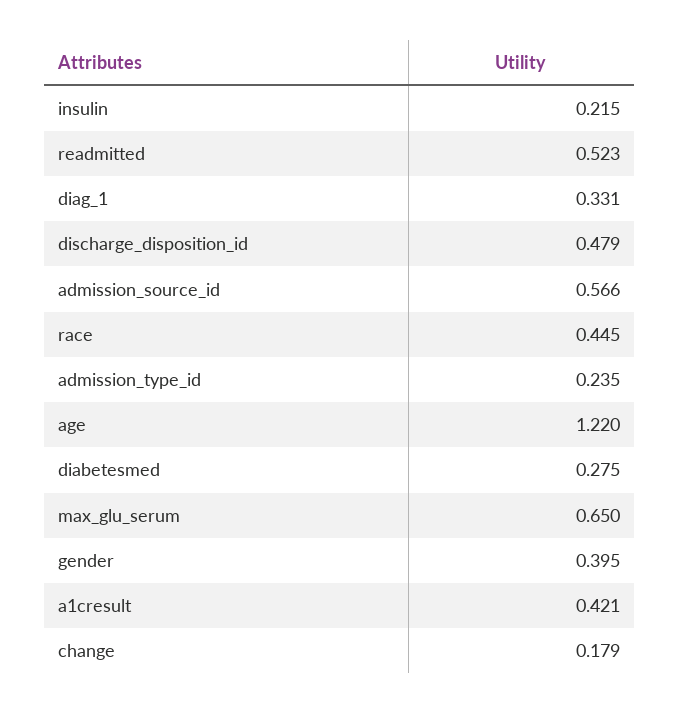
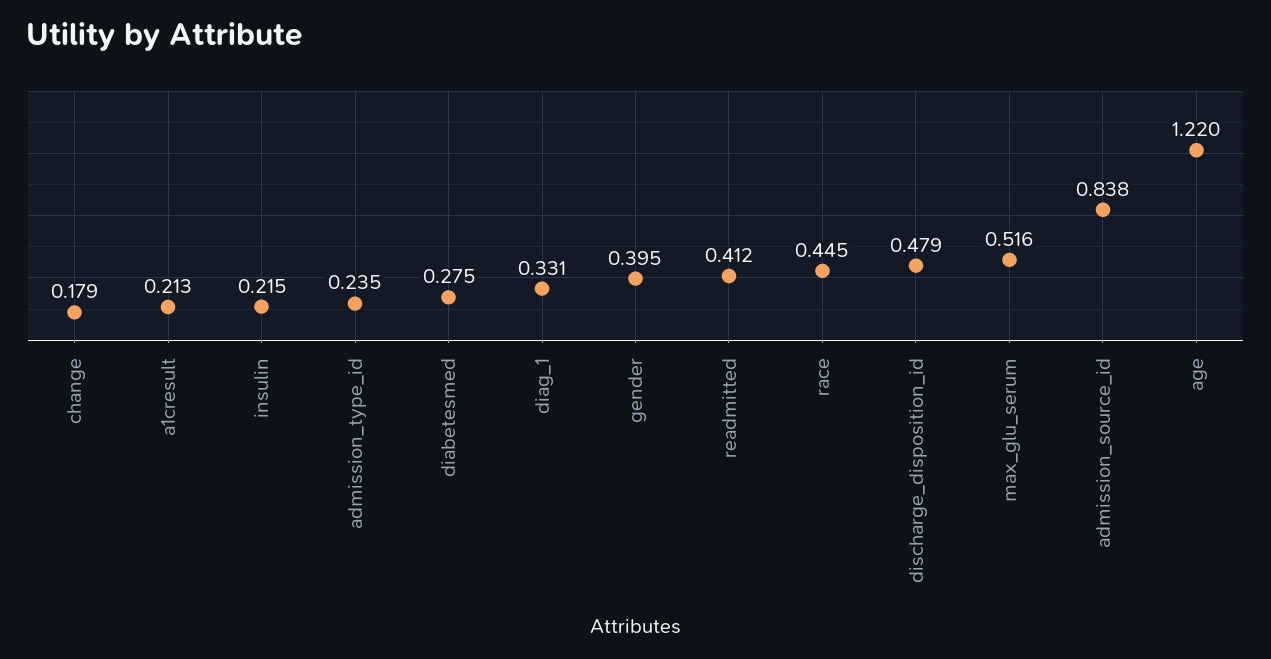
readmitted: 0.523 -> 0.412
admission_source_id: 0.566 -> 0.838
max_glu_serum: 0.65 -> 0.516
a1cresult: 0.421 -> 0.213

